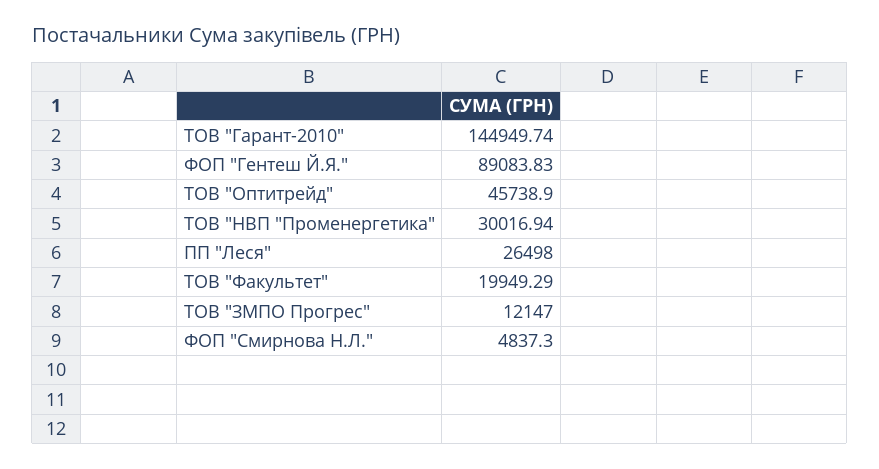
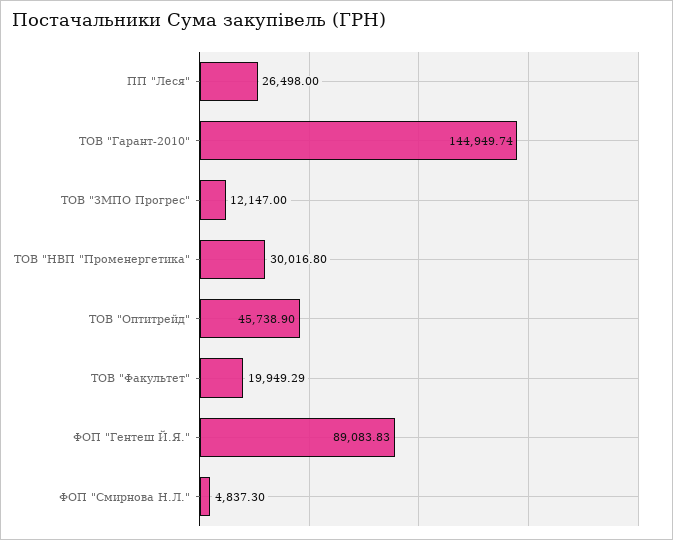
ТОВ "НВП "Променергетика": 30016.94 -> 30016.8

